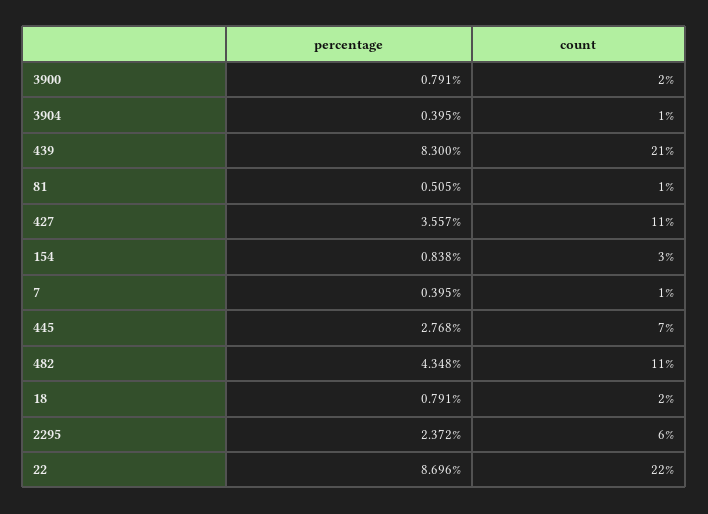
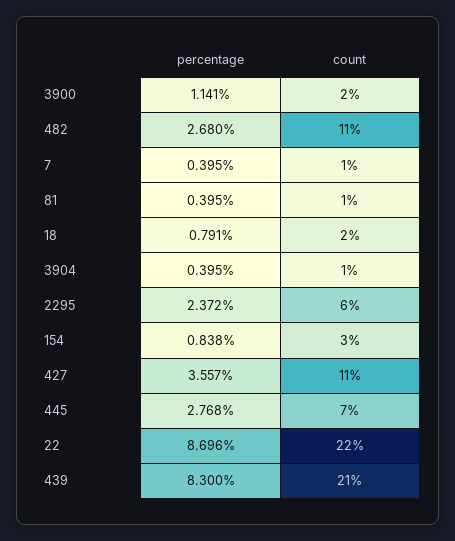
percentage, 3900: 0.791 -> 1.141
percentage, 81: 0.505 -> 0.395
percentage, 482: 4.348 -> 2.68

